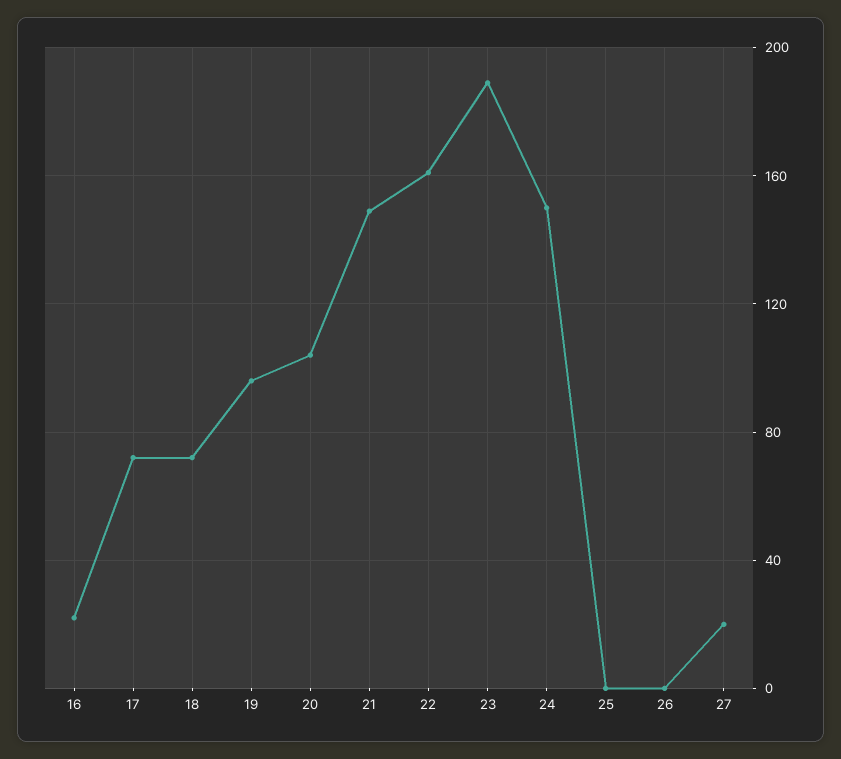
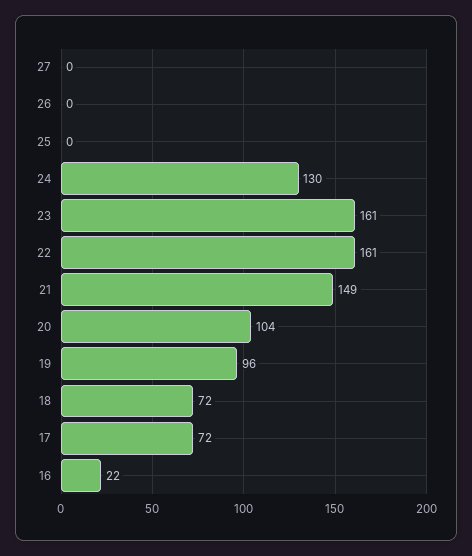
23: 190 -> 161
24: 150 -> 130
27: 20 -> 0

